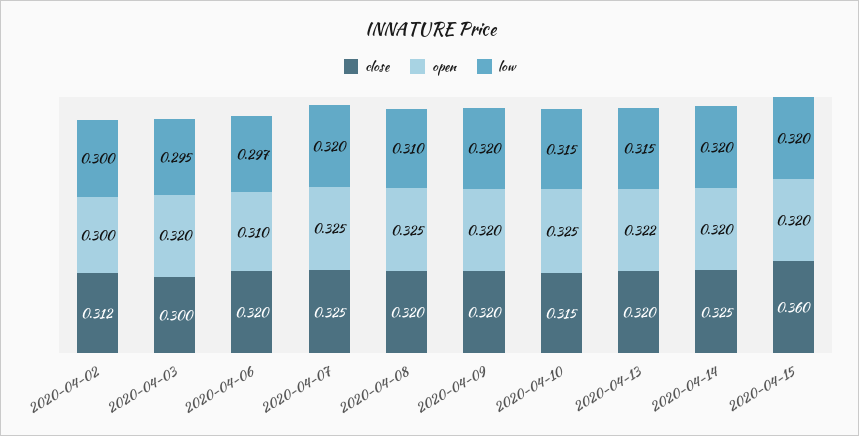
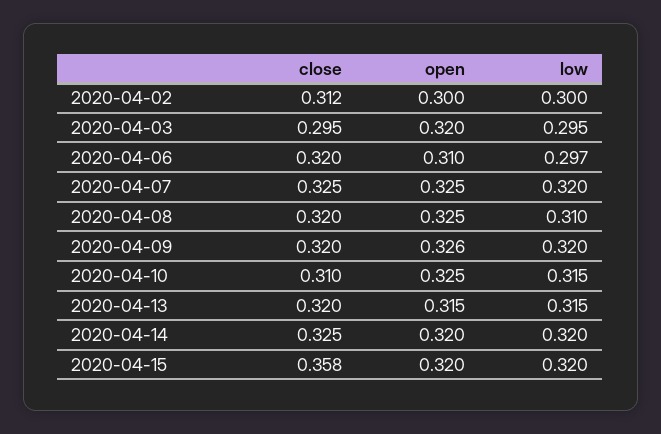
close, 2020-04-03: 0.3 -> 0.295
open, 2020-04-09: 0.32 -> 0.326
close, 2020-04-10: 0.315 -> 0.31
open, 2020-04-13: 0.322 -> 0.315
close, 2020-04-15: 0.36 -> 0.358

